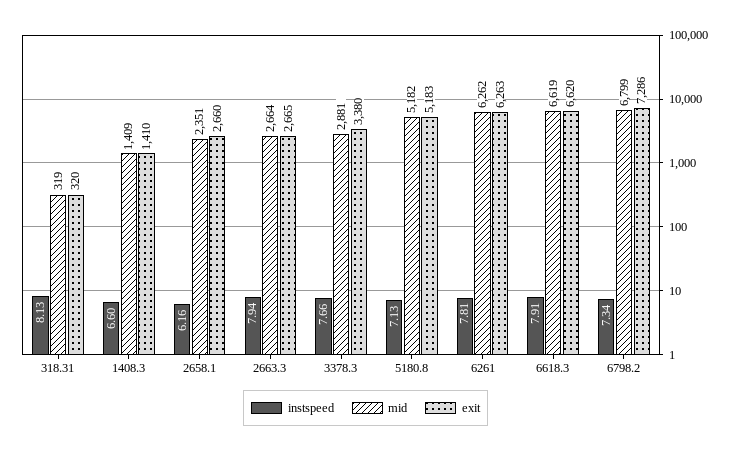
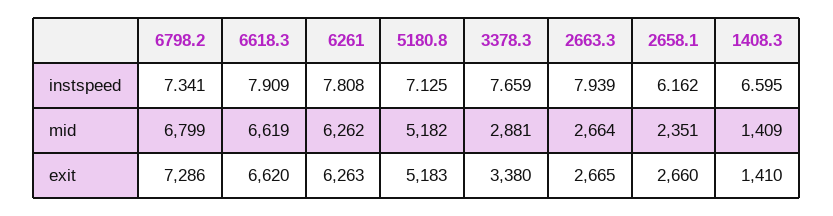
instspeed, 318.31: 8.13 -> none
mid, 318.31: 319 -> none
exit, 318.31: 320 -> none

